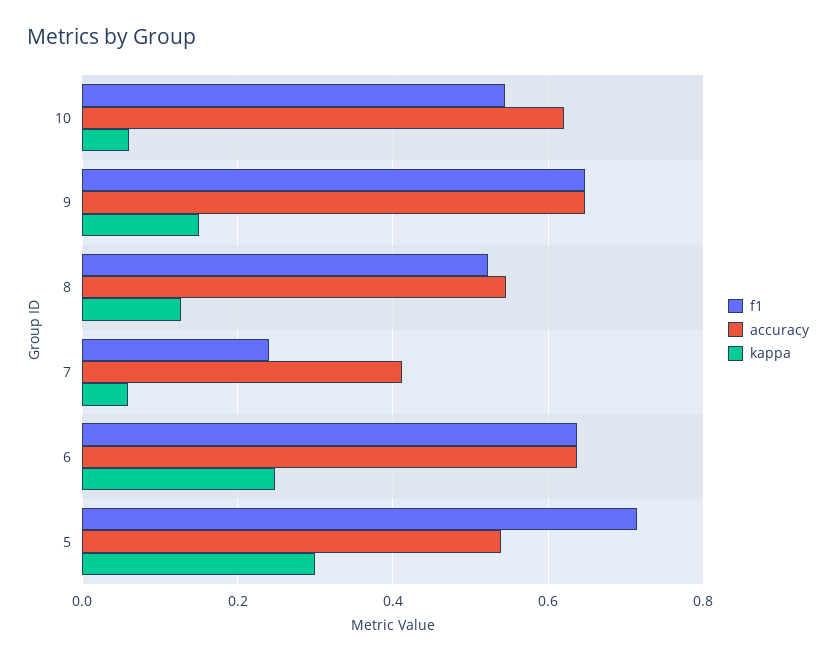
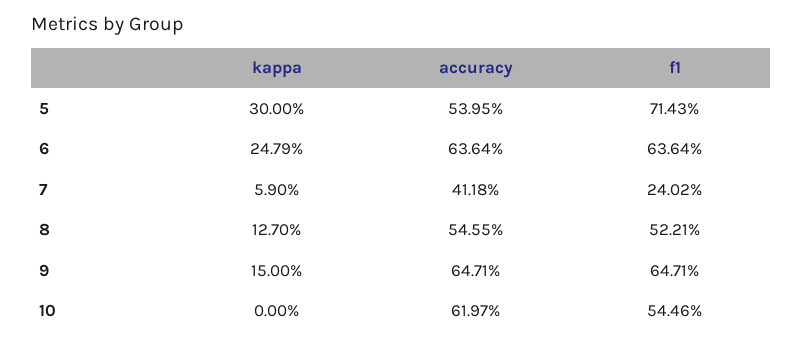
kappa, 10: 0.06 -> 0

